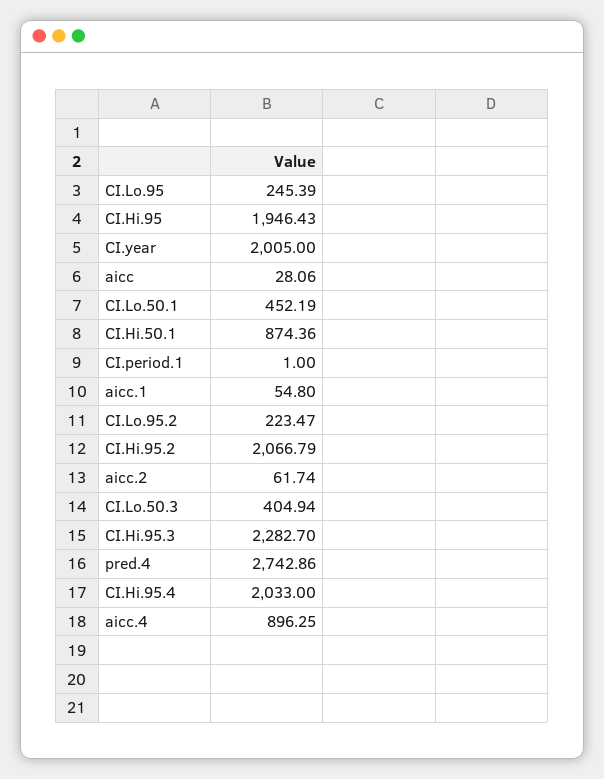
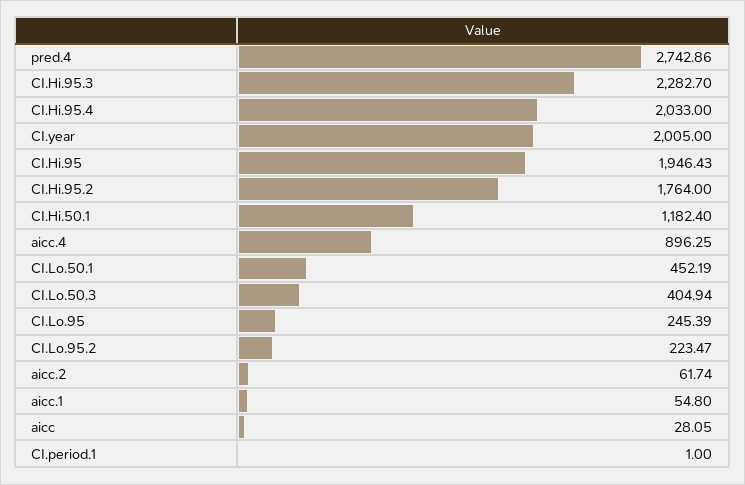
aicc: 28.06 -> 28.05
CI.Hi.50.1: 874.36 -> 1182.4
CI.Hi.95.2: 2066.79 -> 1764

